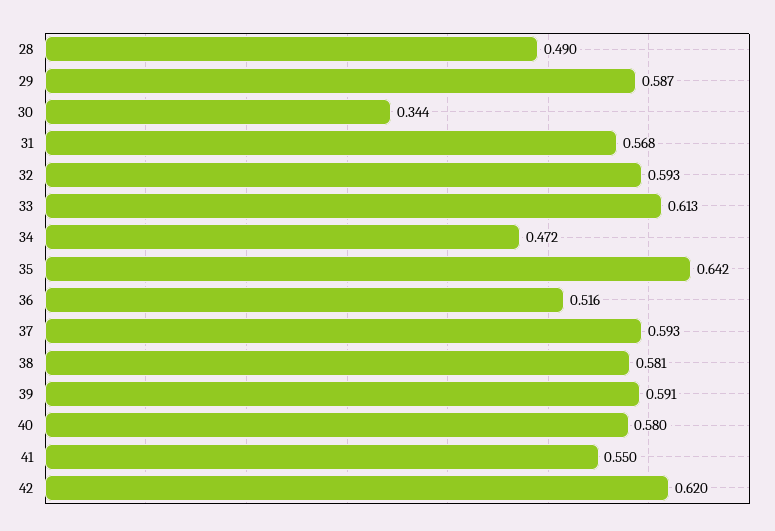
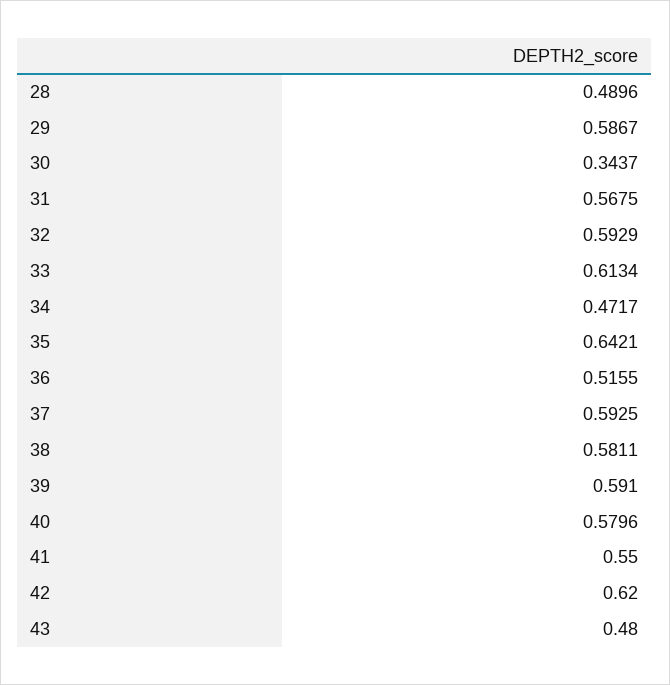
43: none -> 0.48

